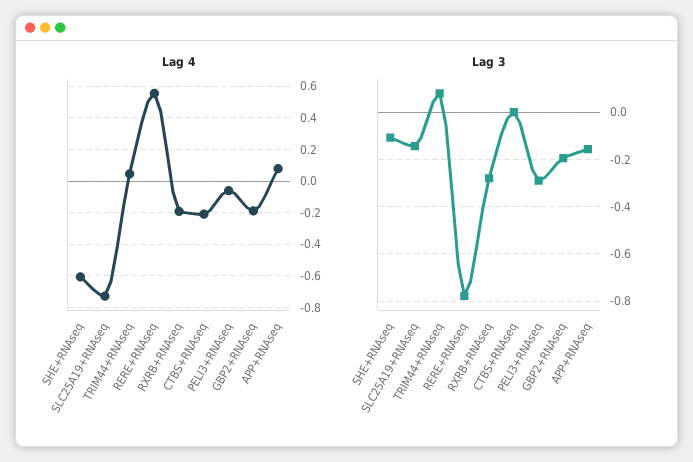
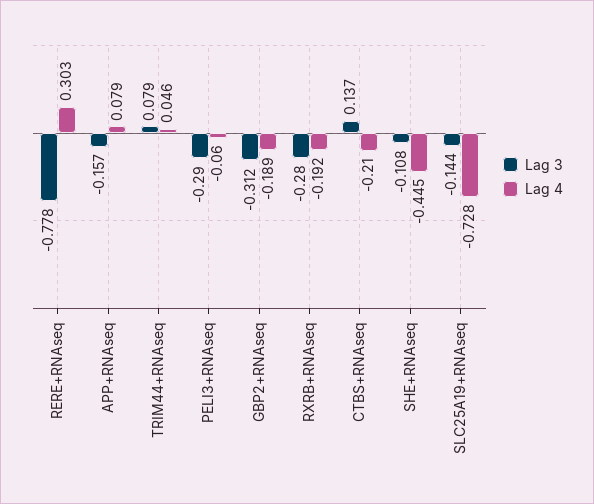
Lag 4, SHE+RNAseq: -0.6 -> -0.445
Lag 4, RERE+RNAseq: 0.55 -> 0.303
Lag 3, CTBS+RNAseq: 0 -> 0.137
Lag 3, GBP2+RNAseq: -0.2 -> -0.312

